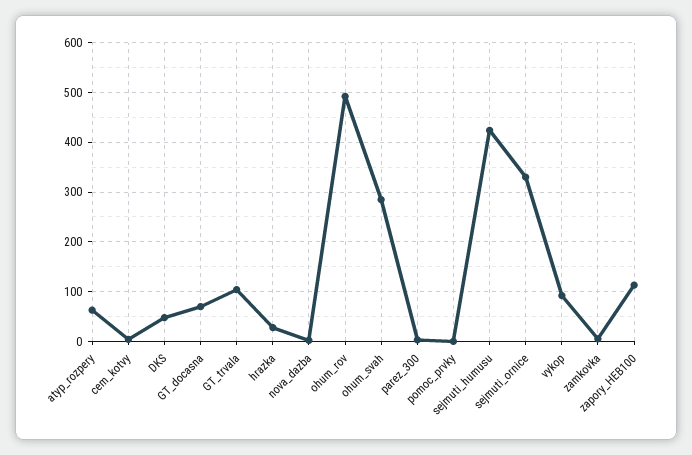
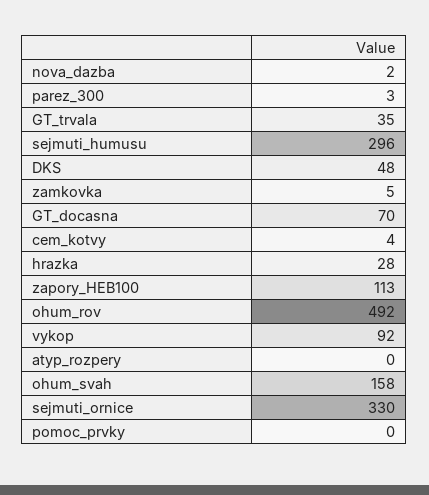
atyp_rozpery: 60 -> 0
GT_trvala: 100 -> 35
ohum_svah: 280 -> 158
sejmuti_humusu: 420 -> 296

